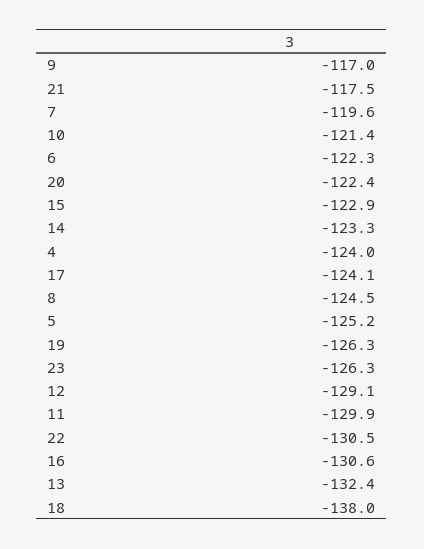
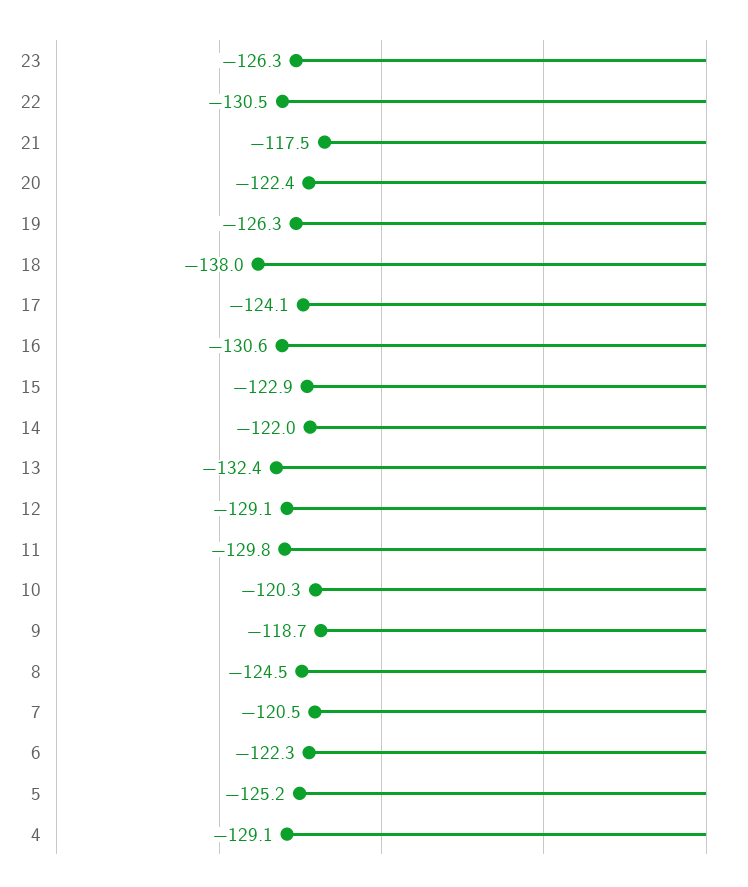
9: -117 -> -118.7
7: -119.6 -> -120.5
10: -121.4 -> -120.3
14: -123.3 -> -122
4: -124 -> -129.1
11: -129.9 -> -129.8

